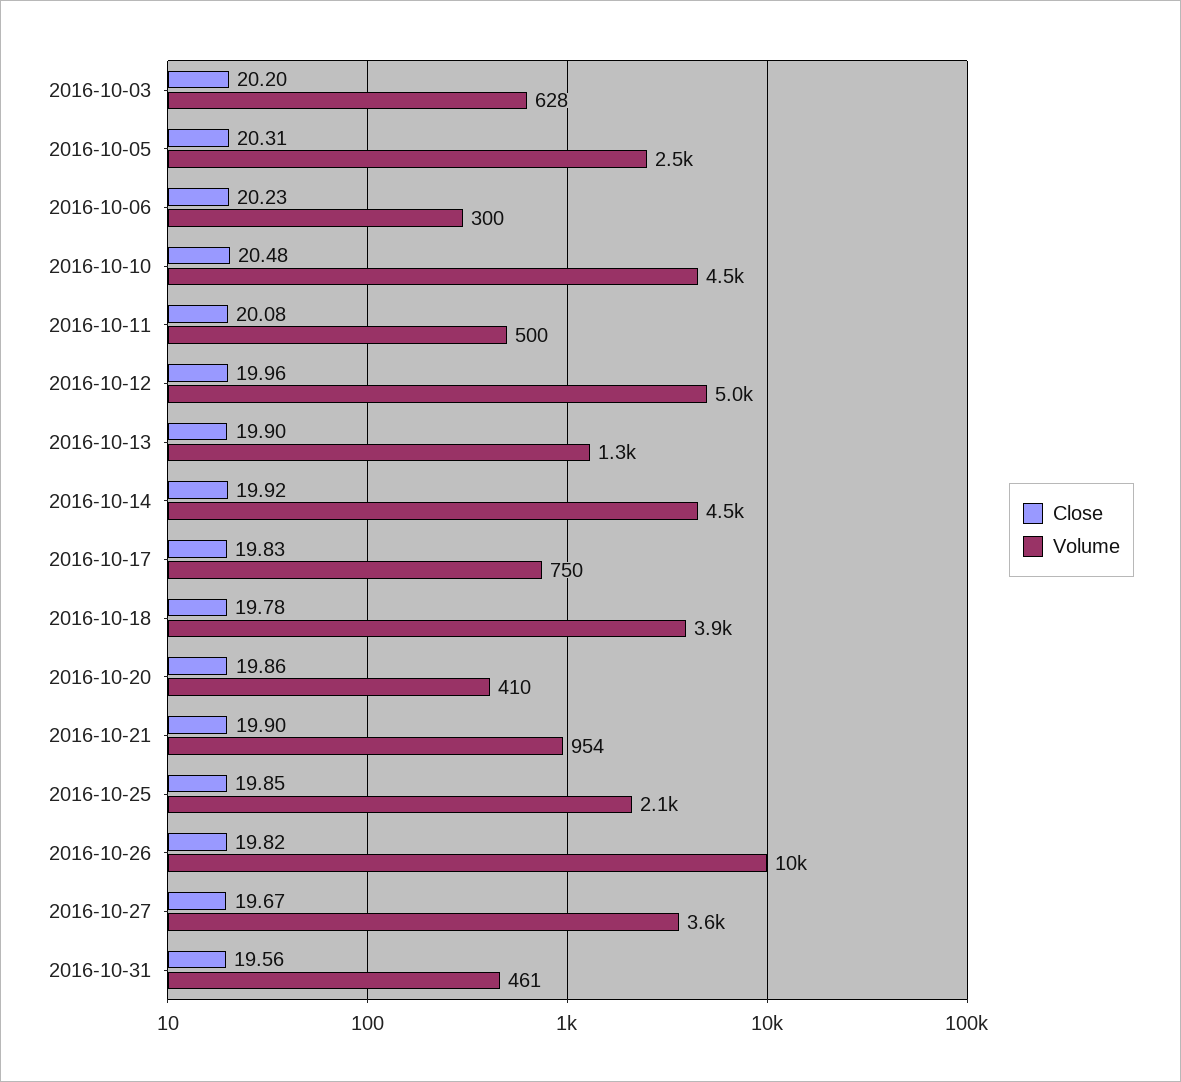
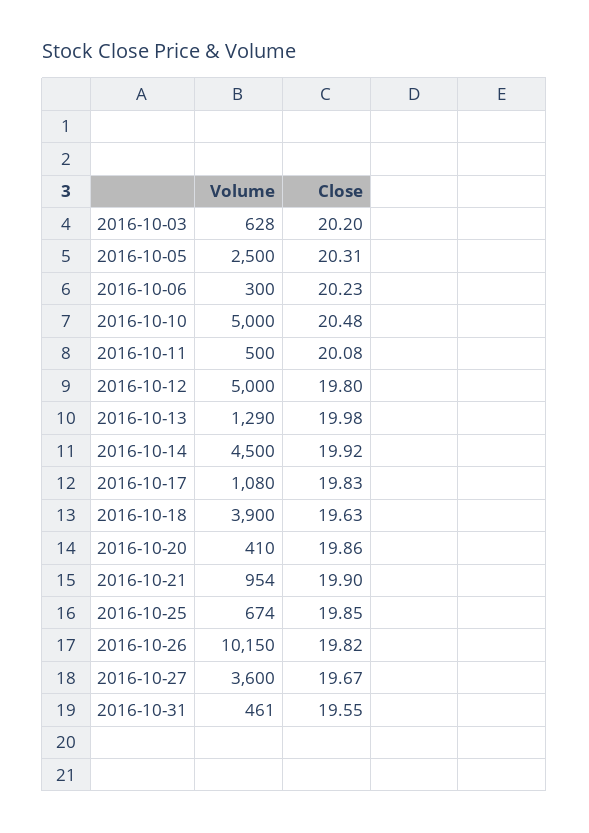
Volume, 2016-10-10: 4500 -> 5000
Close, 2016-10-12: 19.96 -> 19.8
Close, 2016-10-13: 19.9 -> 19.98
Volume, 2016-10-17: 750 -> 1080
Close, 2016-10-18: 19.78 -> 19.63
Volume, 2016-10-25: 2100 -> 674
Close, 2016-10-31: 19.56 -> 19.55

